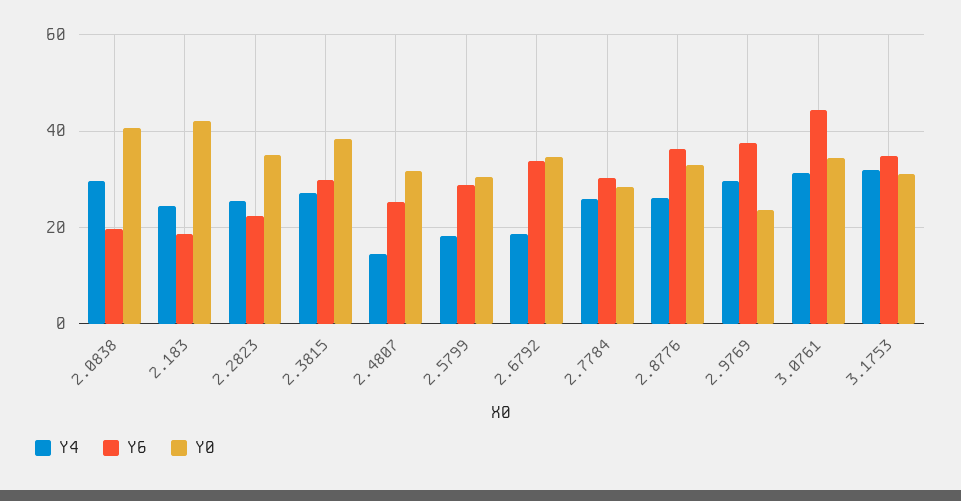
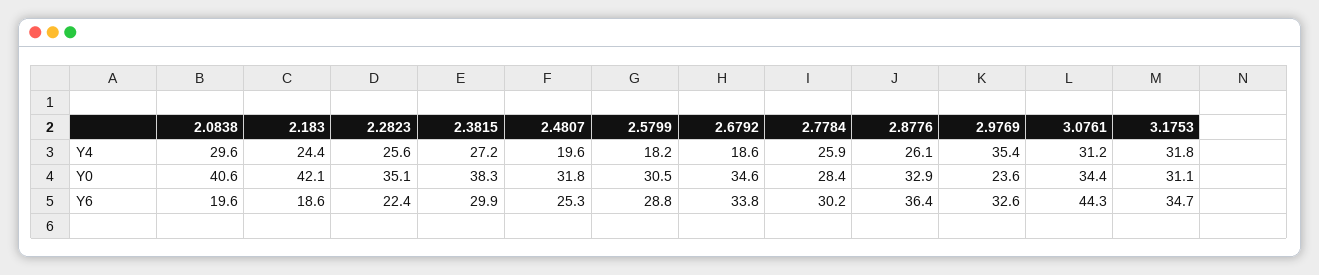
Y4, 2.4807: 14 -> 19.6
Y4, 2.9769: 30 -> 35.4
Y6, 2.9769: 38 -> 32.6

